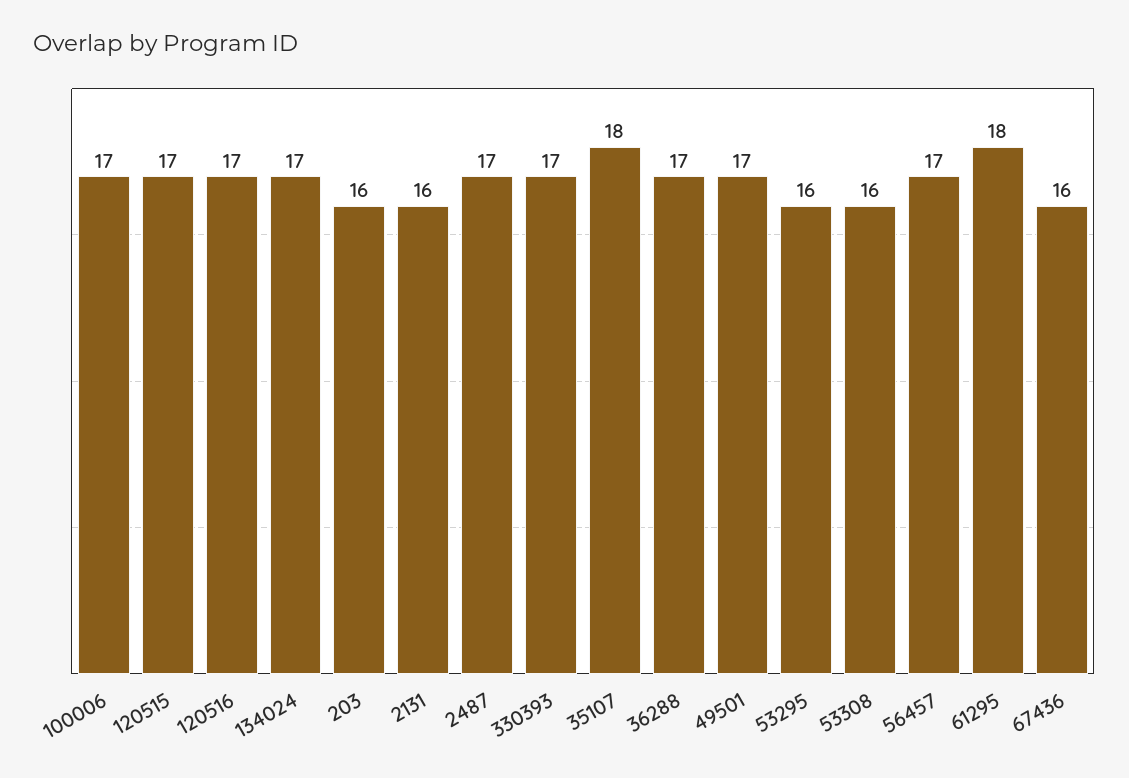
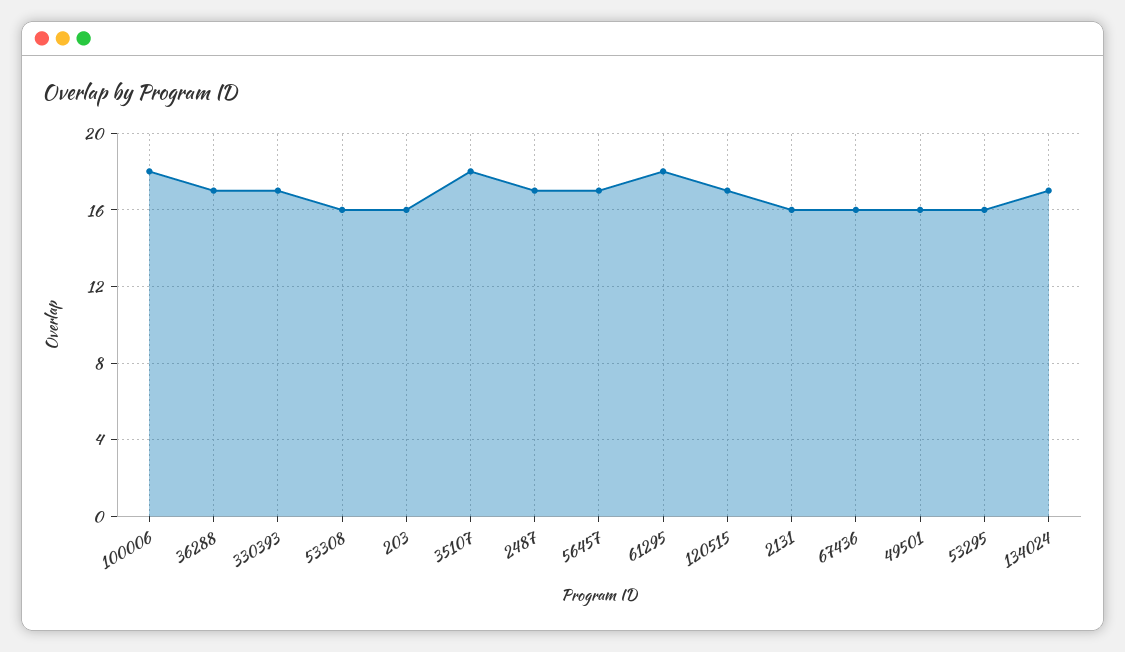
100006: 17 -> 18
120516: 17 -> none
49501: 17 -> 16

